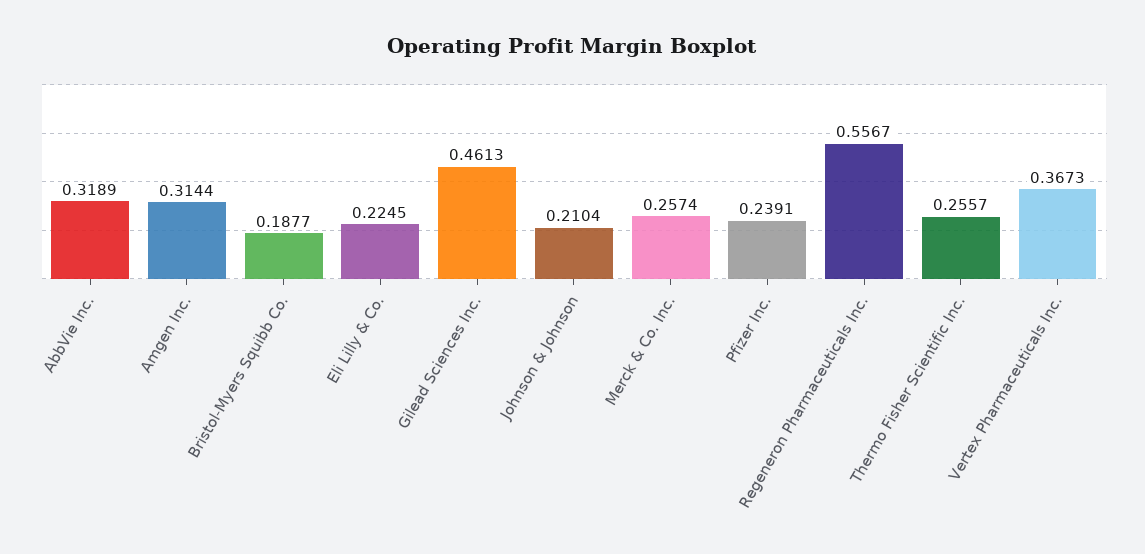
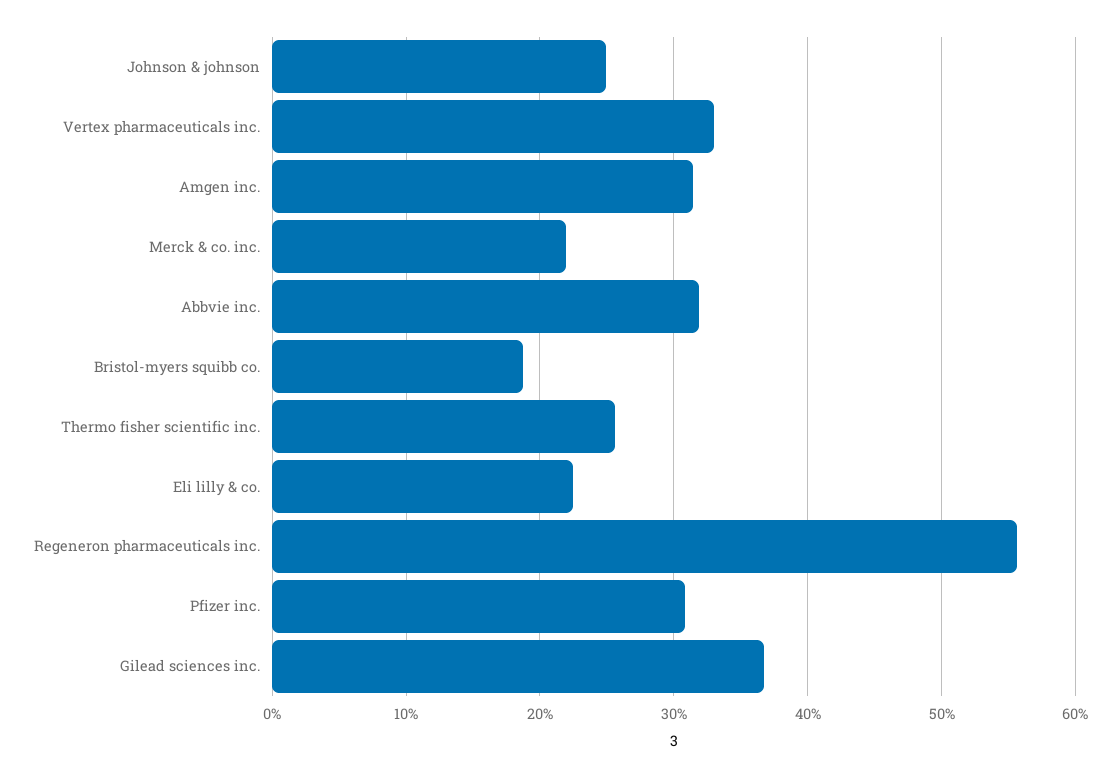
Gilead Sciences Inc.: 0.4613 -> 0.37
Johnson & Johnson: 0.2104 -> 0.25
Merck & Co. Inc.: 0.2574 -> 0.22
Pfizer Inc.: 0.2391 -> 0.31
Vertex Pharmaceuticals Inc.: 0.3673 -> 0.33

